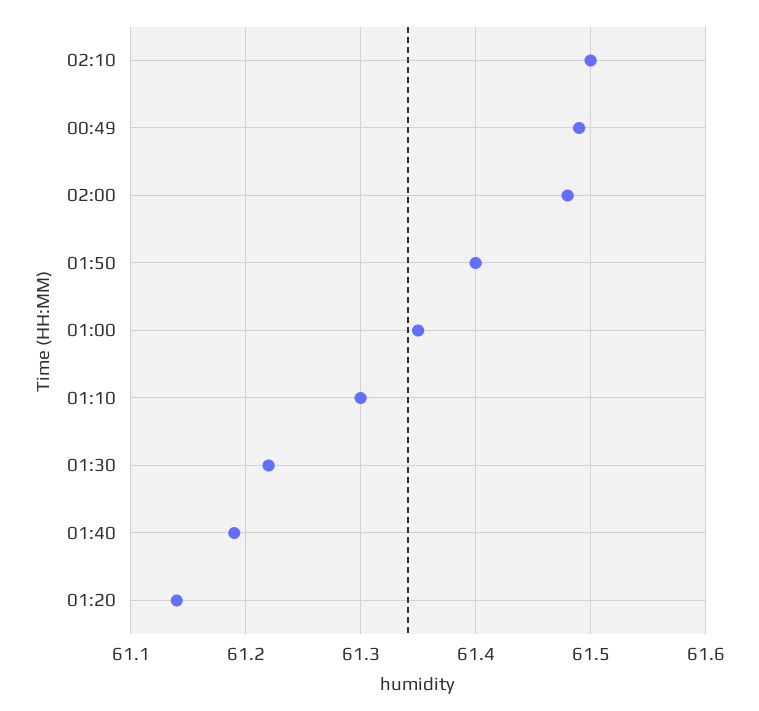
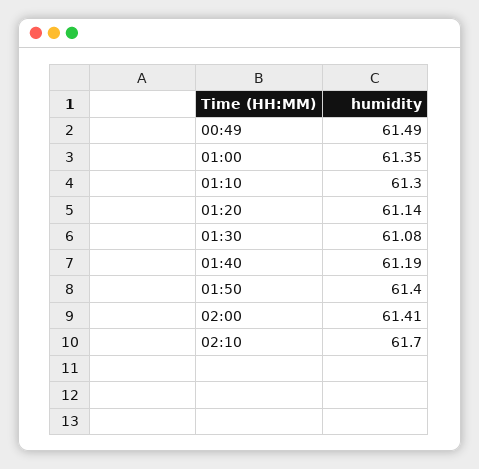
02:10: 61.5 -> 61.7
02:00: 61.48 -> 61.41
01:30: 61.22 -> 61.08

